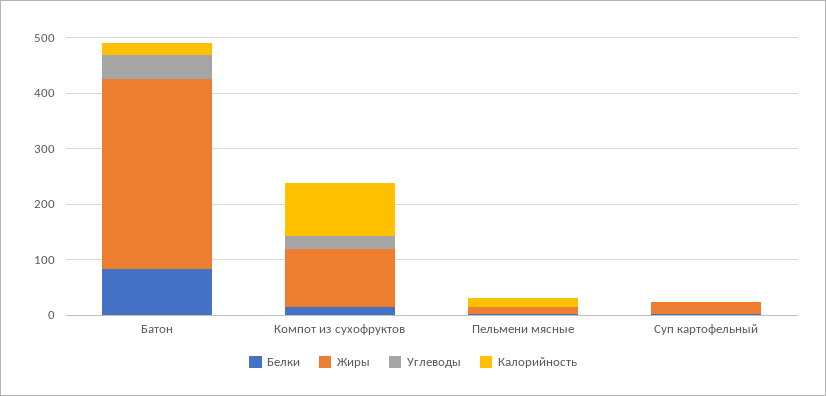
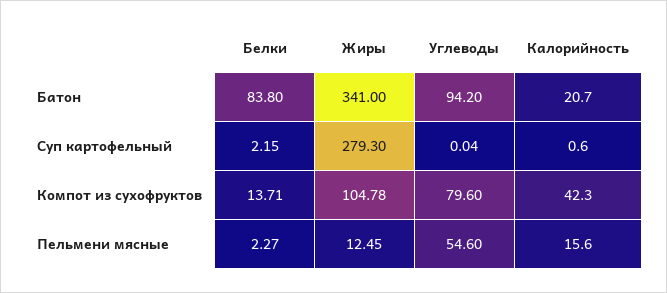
Углеводы, Батон: 40 -> 94.2
Углеводы, Компот из сухофруктов: 20 -> 79.6
Калорийность, Компот из сухофруктов: 100 -> 42.3
Углеводы, Пельмени мясные: 0 -> 54.6
Жиры, Суп картофельный: 20 -> 279.3

